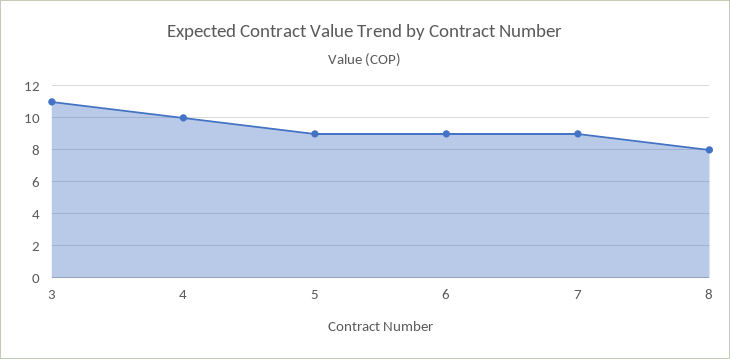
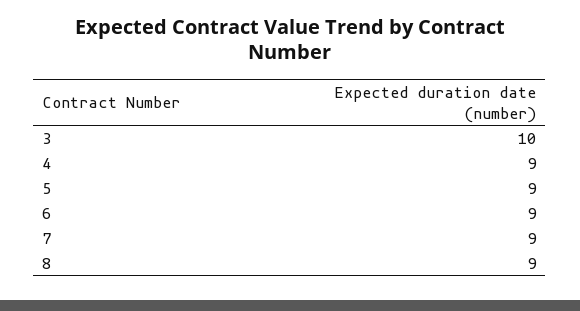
3: 11 -> 10
4: 10 -> 9
8: 8 -> 9

